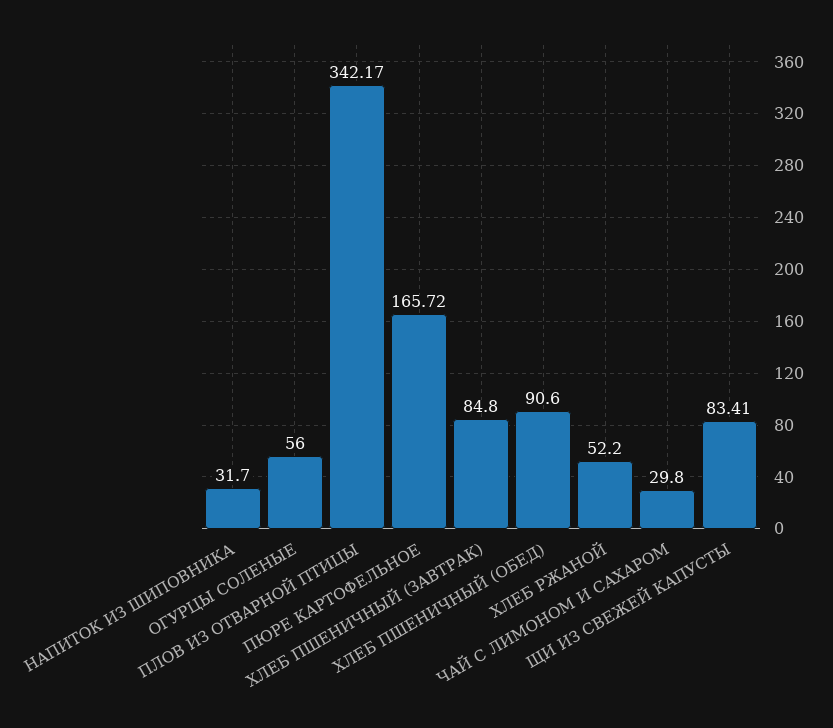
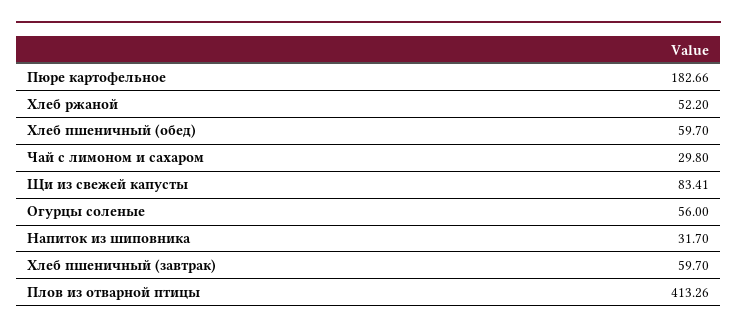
ПЛОВ ИЗ ОТВАРНОЙ ПТИЦЫ: 342.17 -> 413.26
ПЮРЕ КАРТОФЕЛЬНОЕ: 165.72 -> 182.66
ХЛЕБ ПШЕНИЧНЫЙ (ЗАВТРАК): 84.8 -> 59.7
ХЛЕБ ПШЕНИЧНЫЙ (ОБЕД): 90.6 -> 59.7

